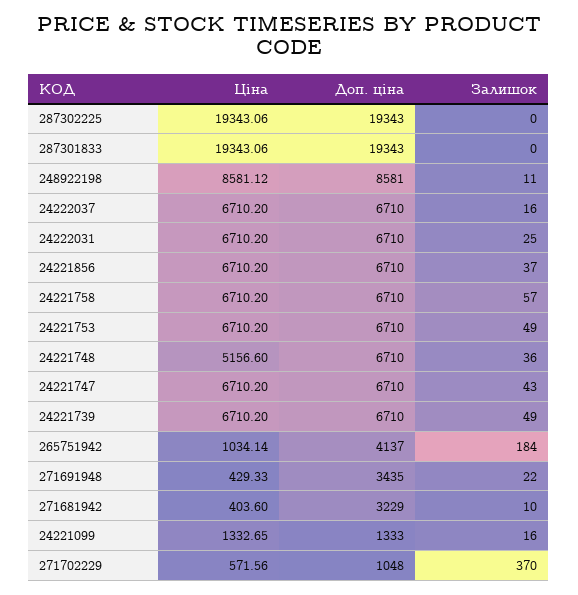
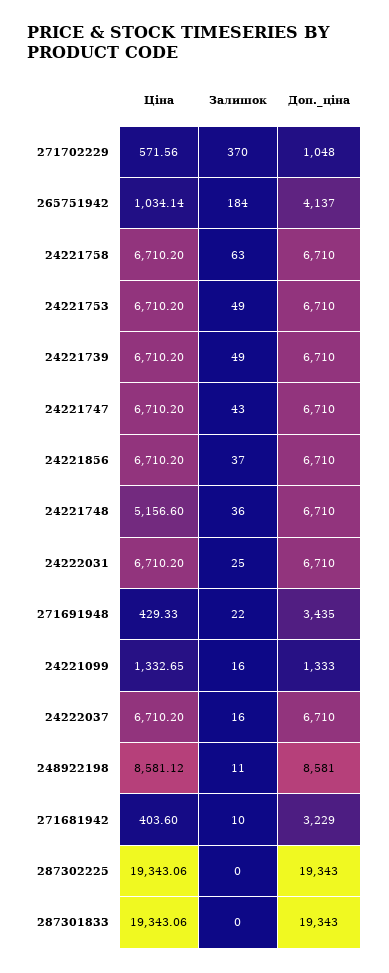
Залишок, 24221758: 57 -> 63

